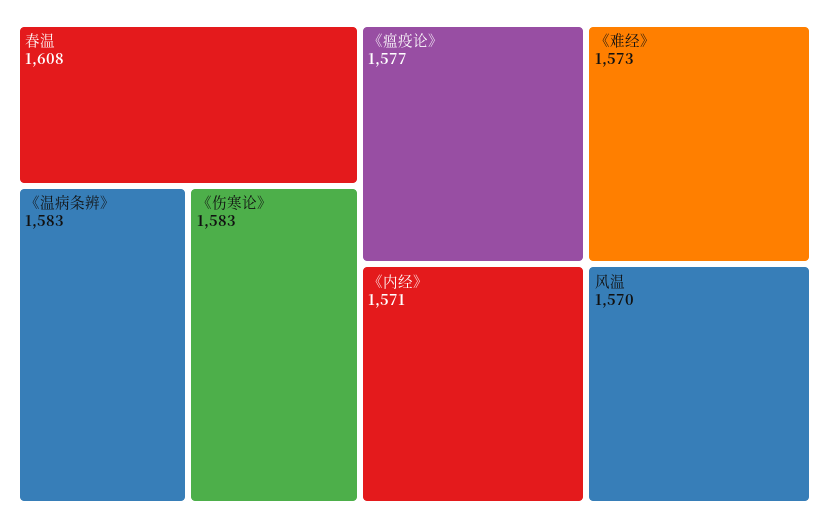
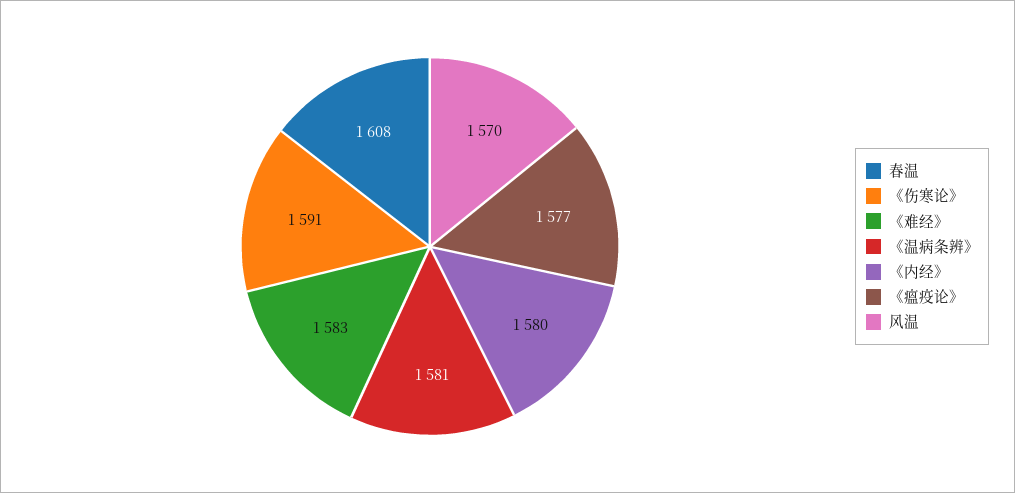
《温病条辨》: 1583 -> 1581
《伤寒论》: 1583 -> 1591
《难经》: 1573 -> 1583
《内经》: 1571 -> 1580

